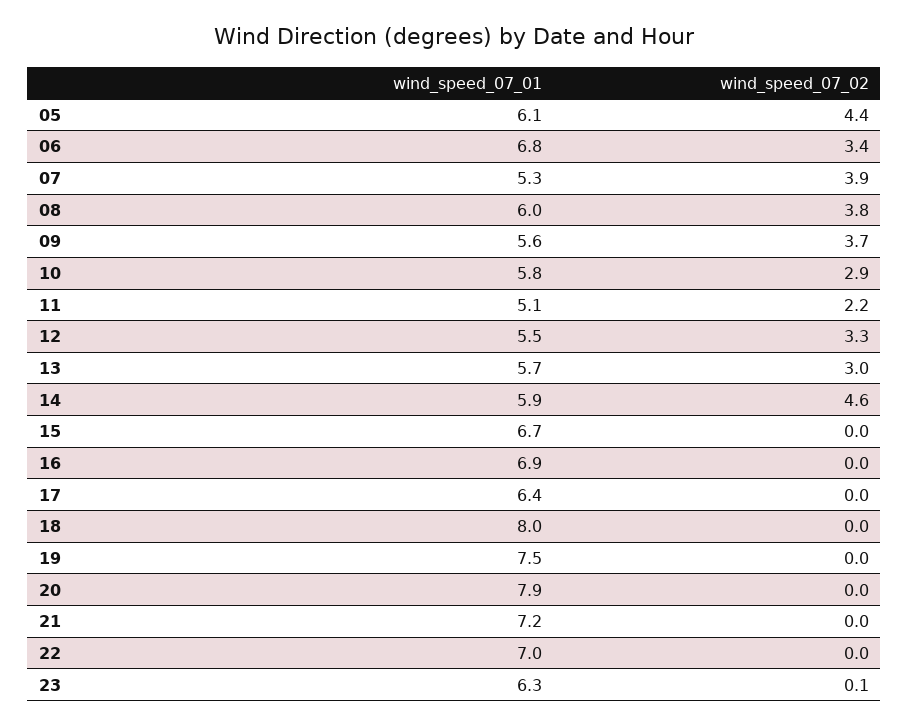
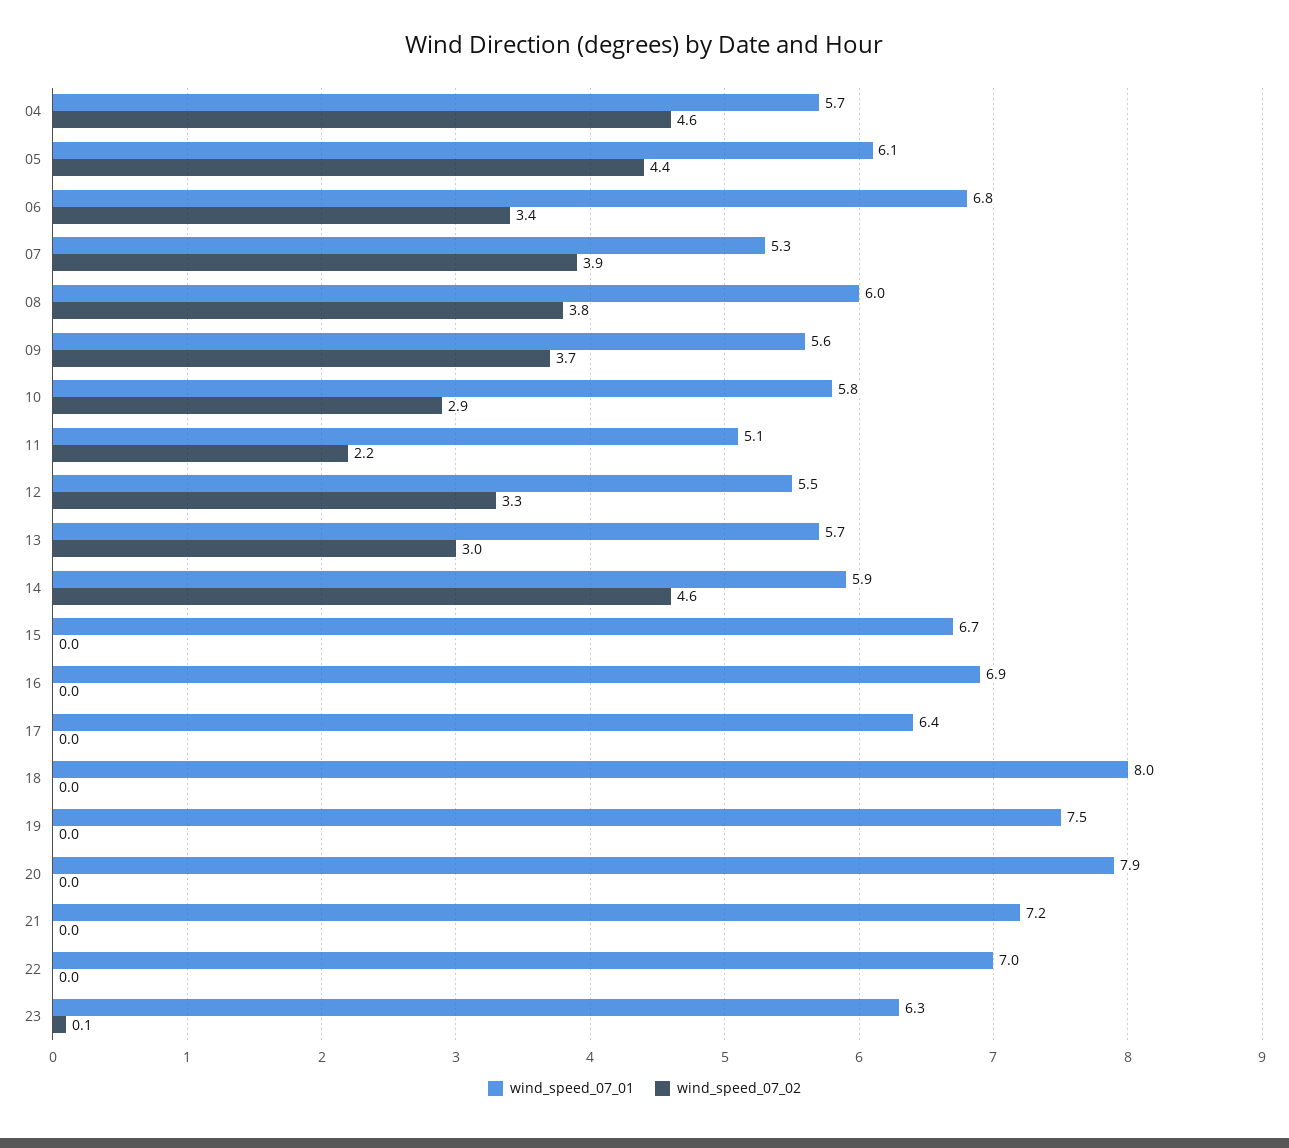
wind_speed_07_01, 04: none -> 5.7
wind_speed_07_02, 04: none -> 4.6

